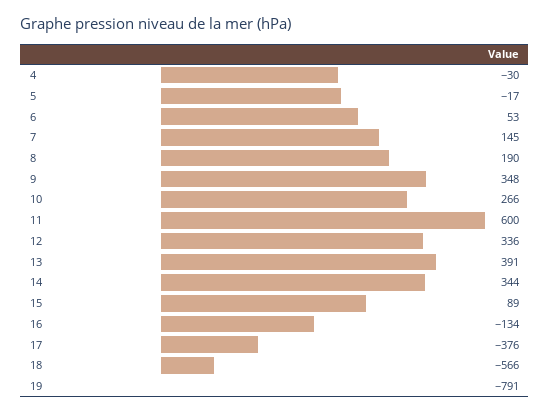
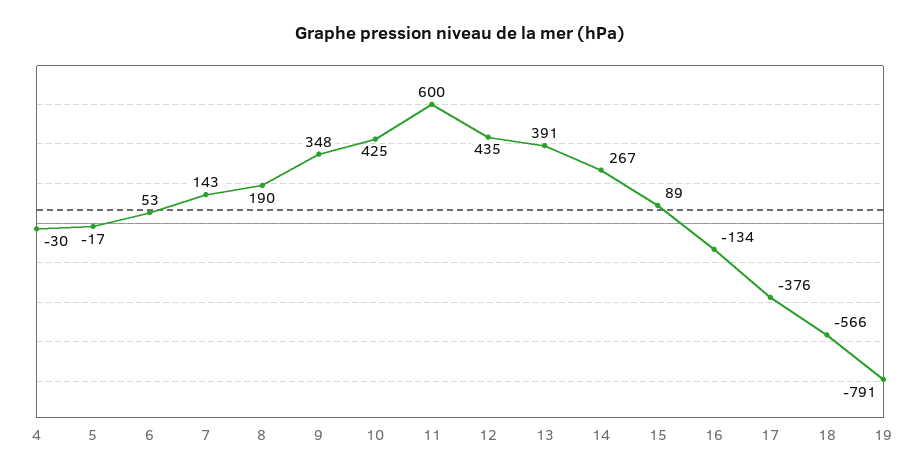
7: 145 -> 143
10: 266 -> 425
12: 336 -> 435
14: 344 -> 267

